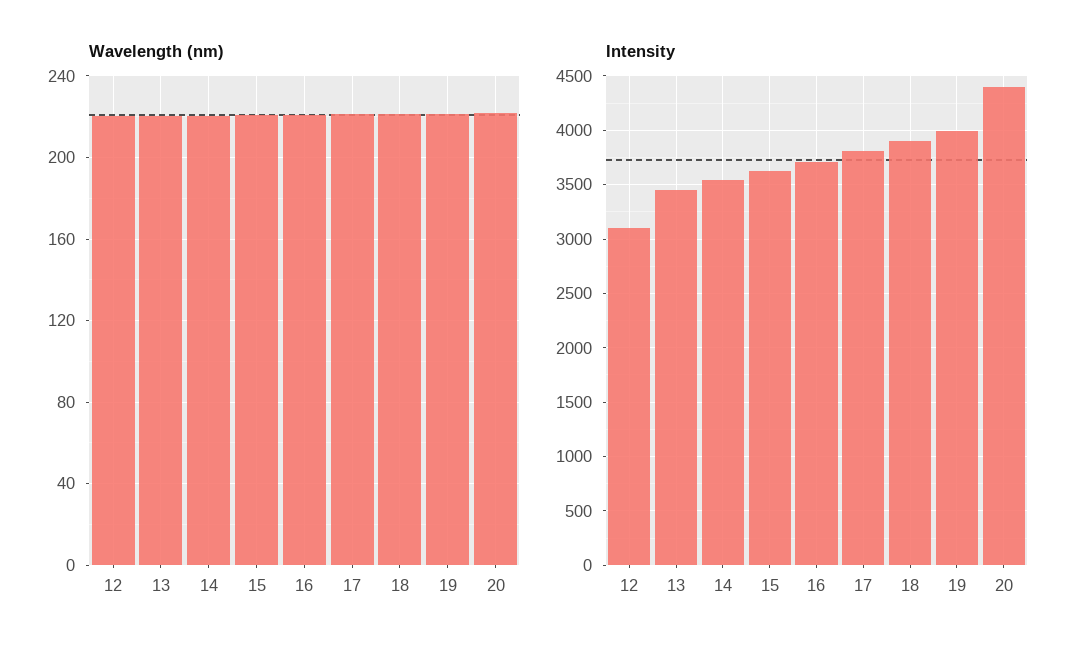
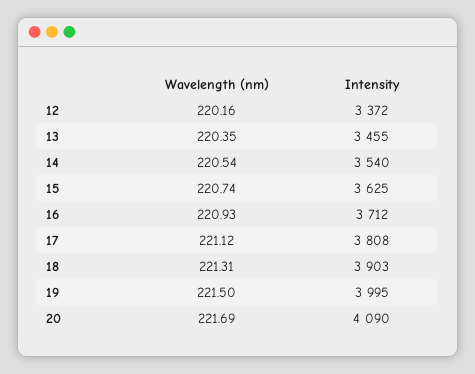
Intensity, 12: 3100 -> 3372
Intensity, 20: 4400 -> 4090

